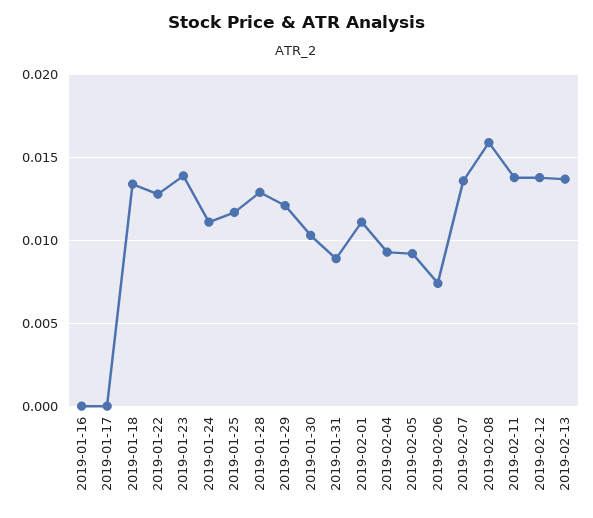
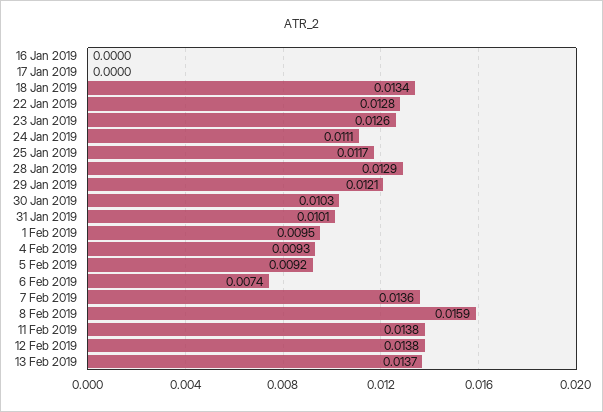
2019-01-23: 0.014 -> 0.0126
2019-01-31: 0.009 -> 0.0101
2019-02-01: 0.011 -> 0.0095

